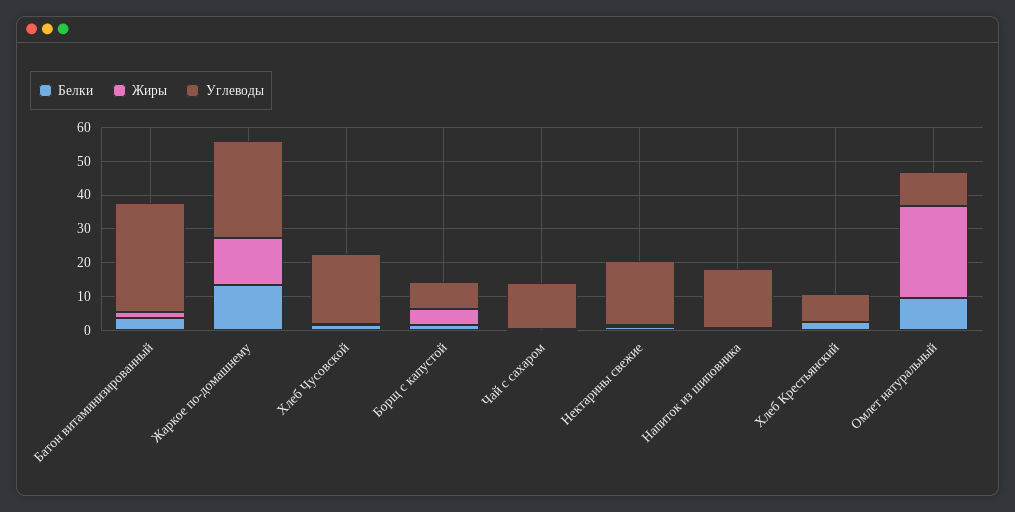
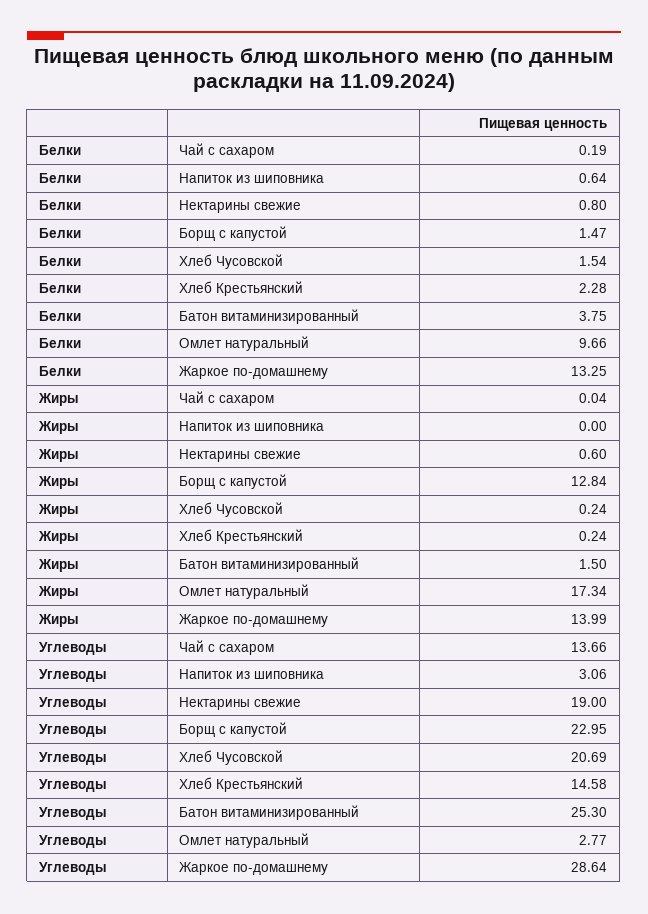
Углеводы, Батон витаминизированный: 32.5 -> 25.3
Жиры, Борщ с капустой: 5 -> 12.84
Углеводы, Борщ с капустой: 7.5 -> 22.95
Углеводы, Напиток из шиповника: 17.5 -> 3.06
Углеводы, Хлеб Крестьянский: 7.5 -> 14.58
Жиры, Омлет натуральный: 27.5 -> 17.34
Углеводы, Омлет натуральный: 10 -> 2.77

